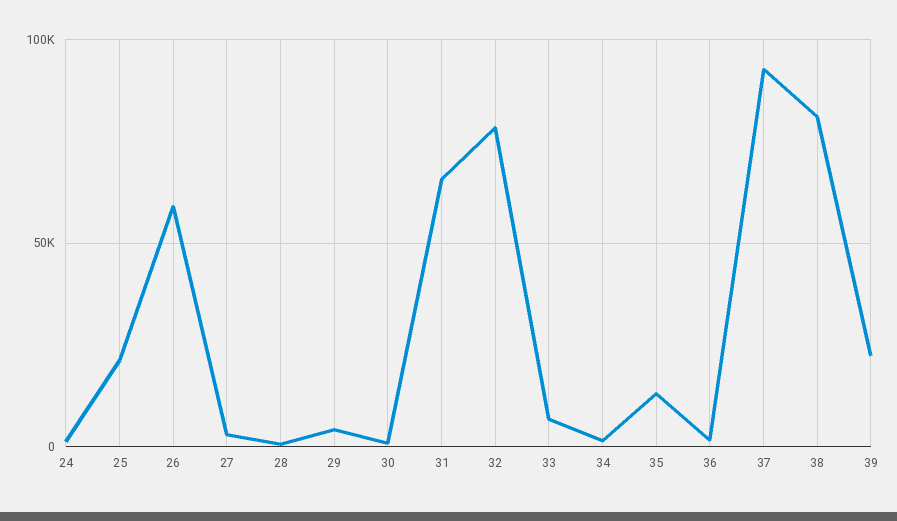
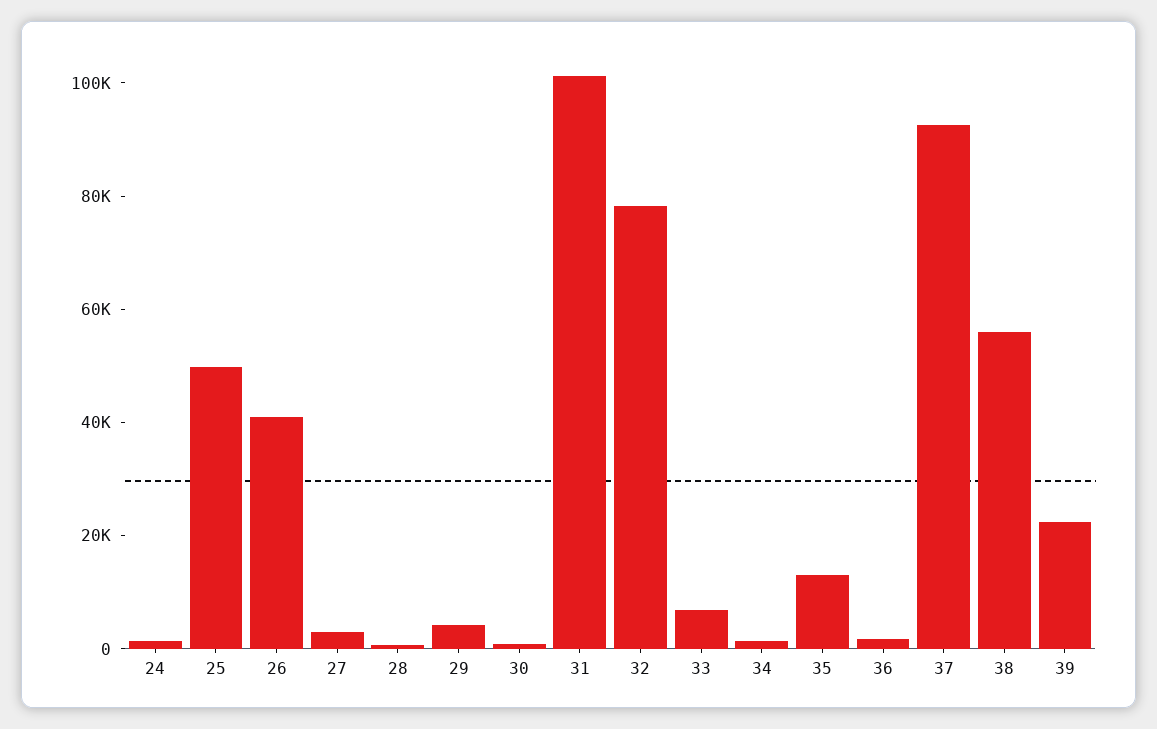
25: 20000 -> 50000
26: 60000 -> 40000
31: 65000 -> 100000
38: 80000 -> 55000

